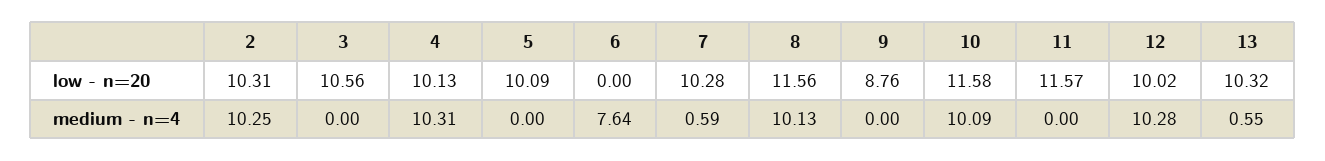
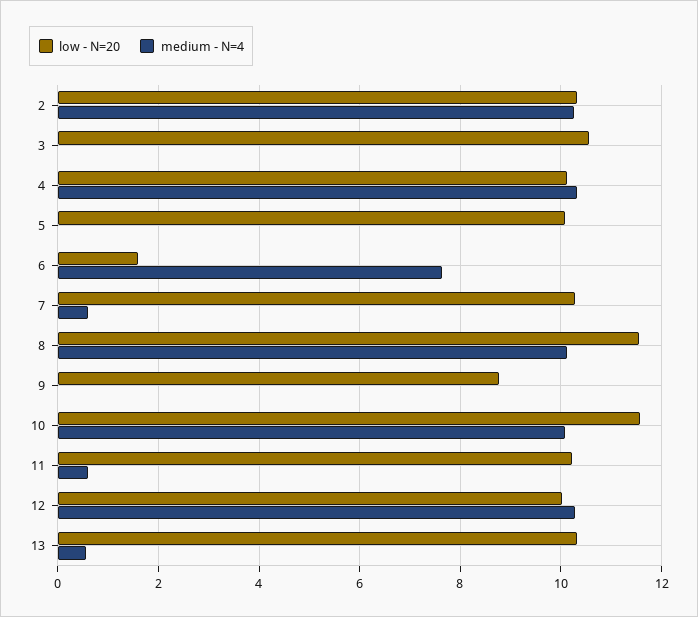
low - n=20, 6: 0 -> 1.6
low - n=20, 11: 11.57 -> 10.2
medium - n=4, 11: 0 -> 0.6

